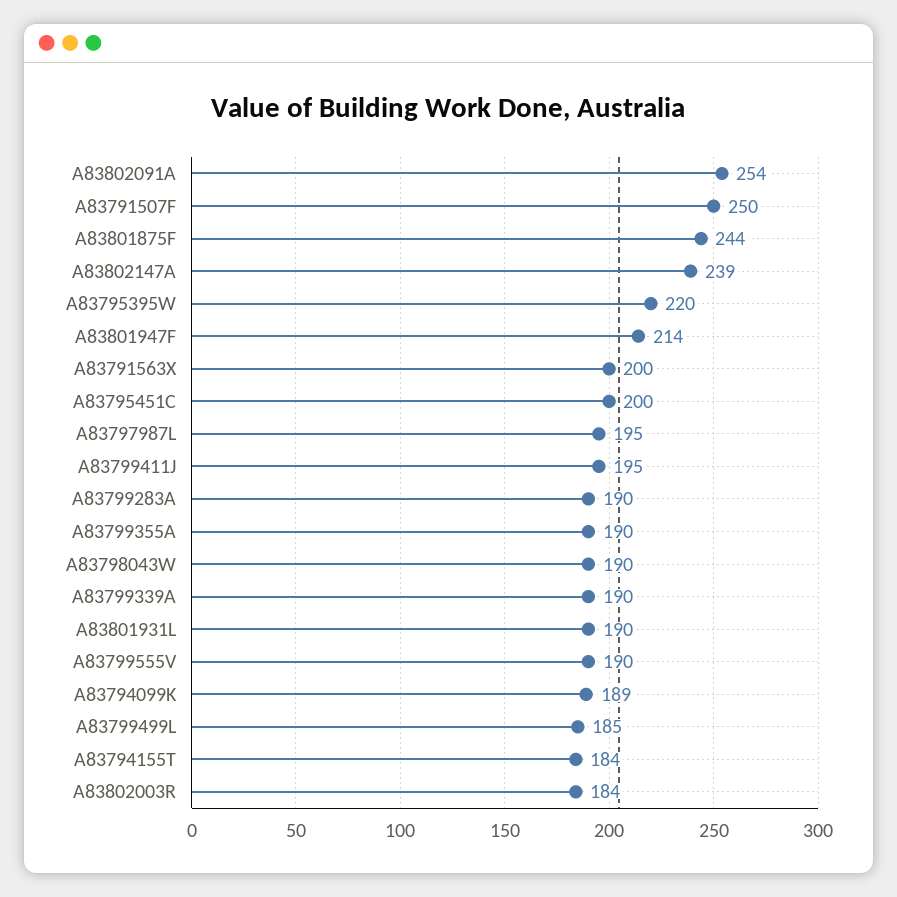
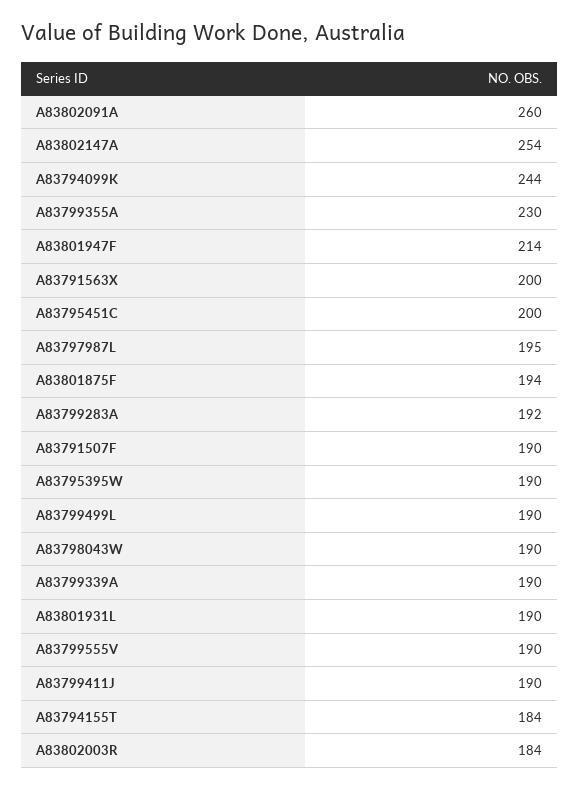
A83802091A: 254 -> 260
A83791507F: 250 -> 190
A83801875F: 244 -> 194
A83802147A: 239 -> 254
A83795395W: 220 -> 190
A83799411J: 195 -> 190
A83799283A: 190 -> 192
A83799355A: 190 -> 230
A83794099K: 189 -> 244
A83799499L: 185 -> 190

